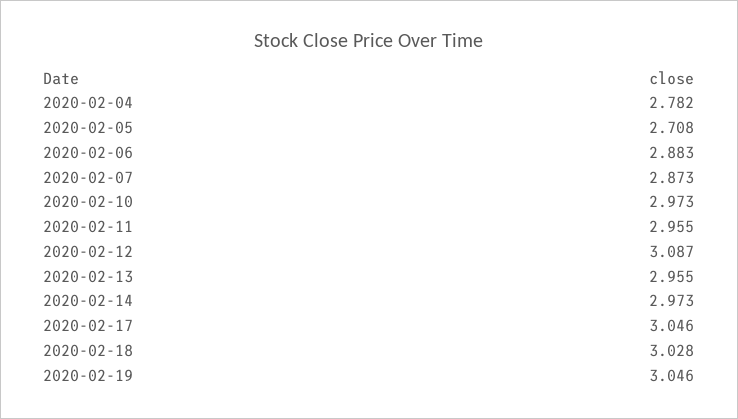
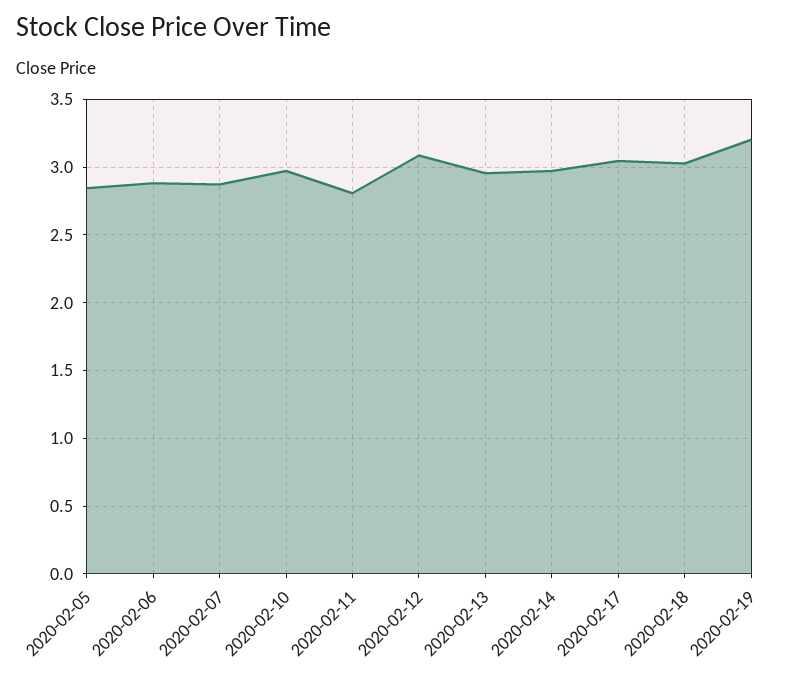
2020-02-04: 2.782 -> none
2020-02-05: 2.708 -> 2.85
2020-02-11: 2.955 -> 2.8
2020-02-19: 3.046 -> 3.2

